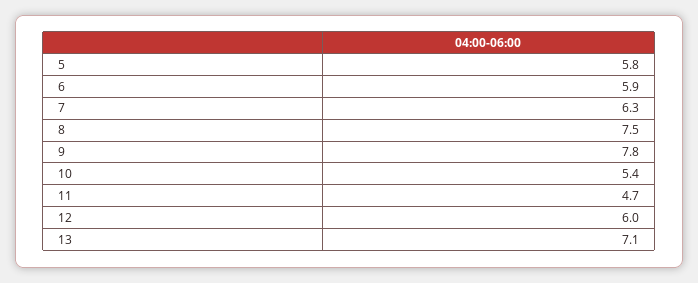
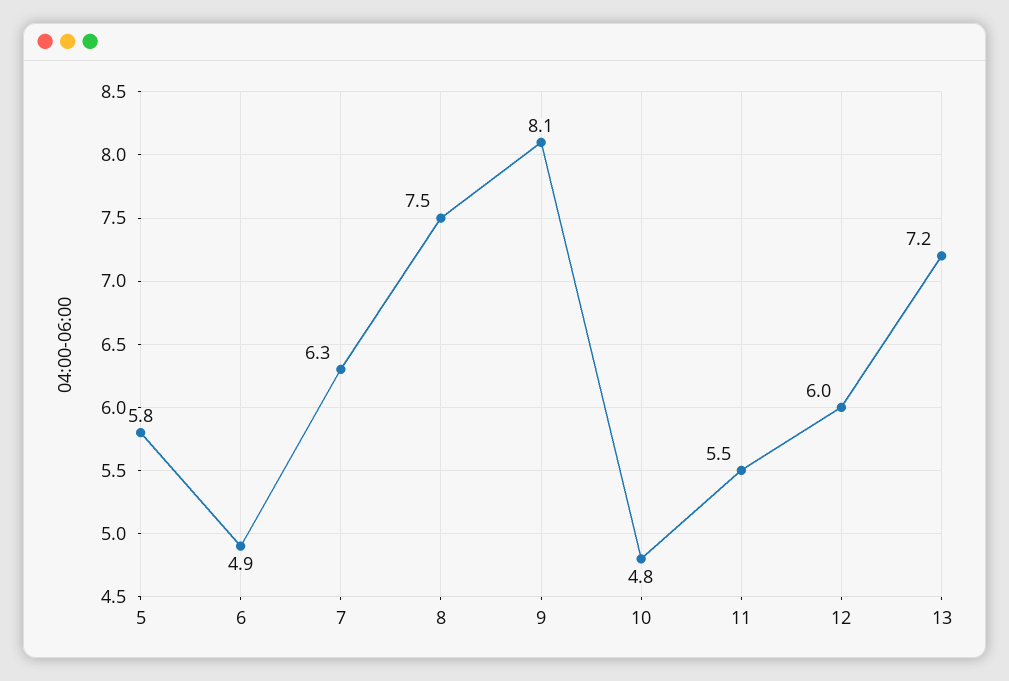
6: 5.9 -> 4.9
9: 7.8 -> 8.1
10: 5.4 -> 4.8
11: 4.7 -> 5.5
13: 7.1 -> 7.2

